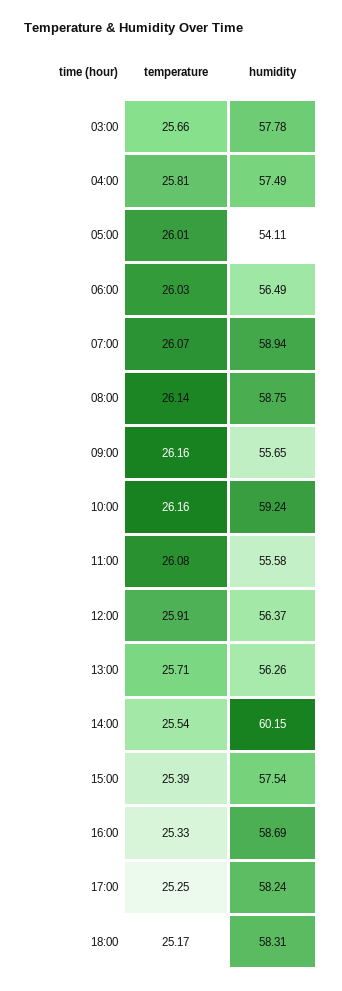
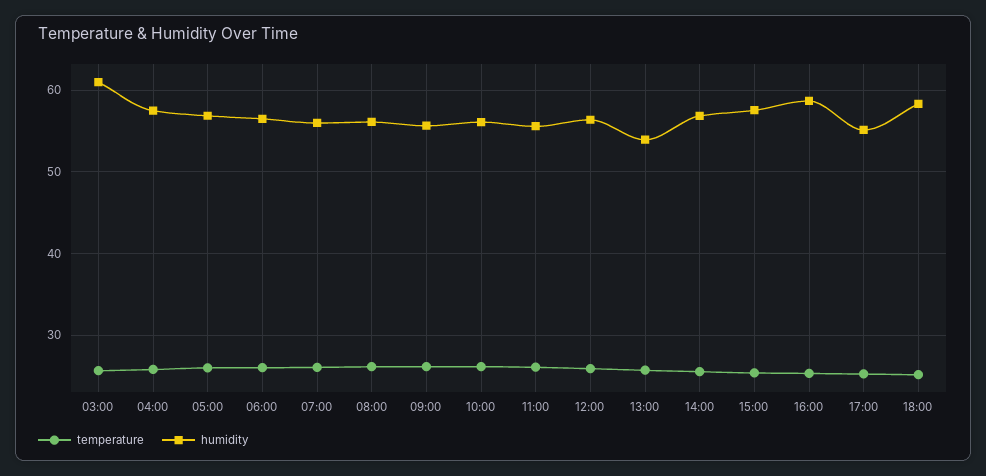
humidity, 03:00: 57.78 -> 61
humidity, 05:00: 54.11 -> 57
humidity, 07:00: 58.94 -> 56
humidity, 08:00: 58.75 -> 56
humidity, 10:00: 59.24 -> 56
humidity, 13:00: 56.26 -> 54
humidity, 14:00: 60.15 -> 57
humidity, 17:00: 58.24 -> 55

